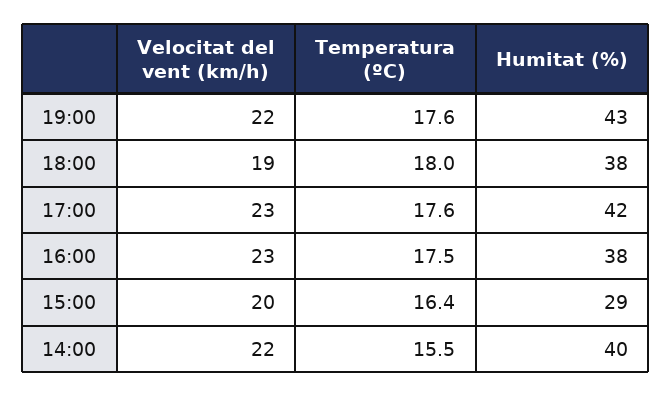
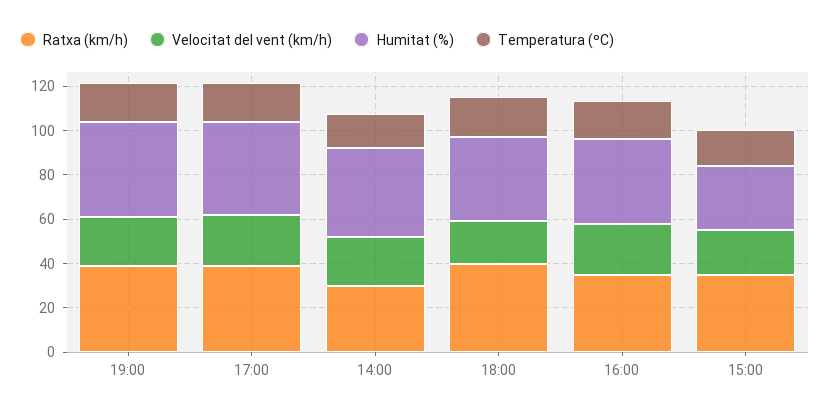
Ratxa (km/h), 19:00: none -> 40
Ratxa (km/h), 17:00: none -> 40
Ratxa (km/h), 14:00: none -> 30
Ratxa (km/h), 18:00: none -> 40
Ratxa (km/h), 16:00: none -> 35
Ratxa (km/h), 15:00: none -> 35

